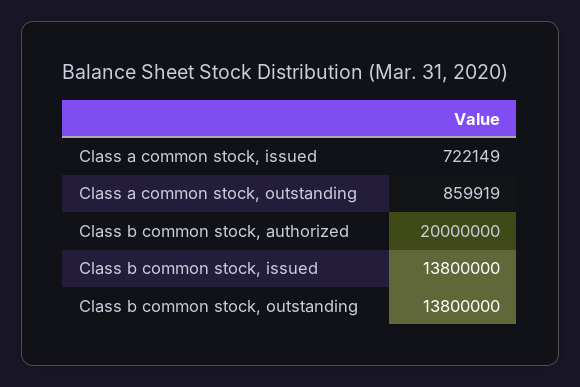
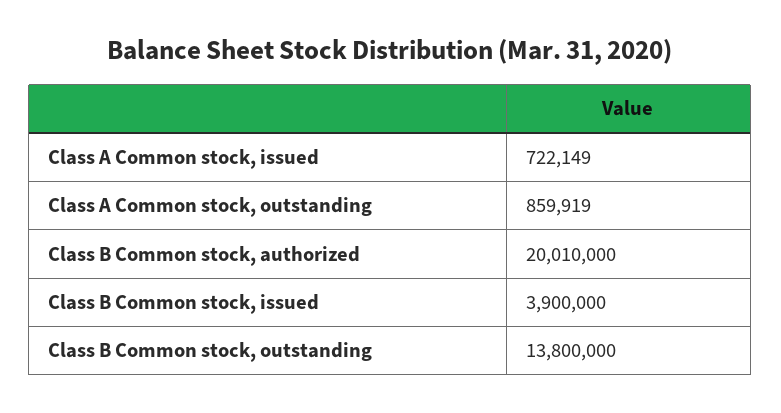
Class b common stock, authorized: 20000000 -> 20010000
Class b common stock, issued: 13800000 -> 3900000

